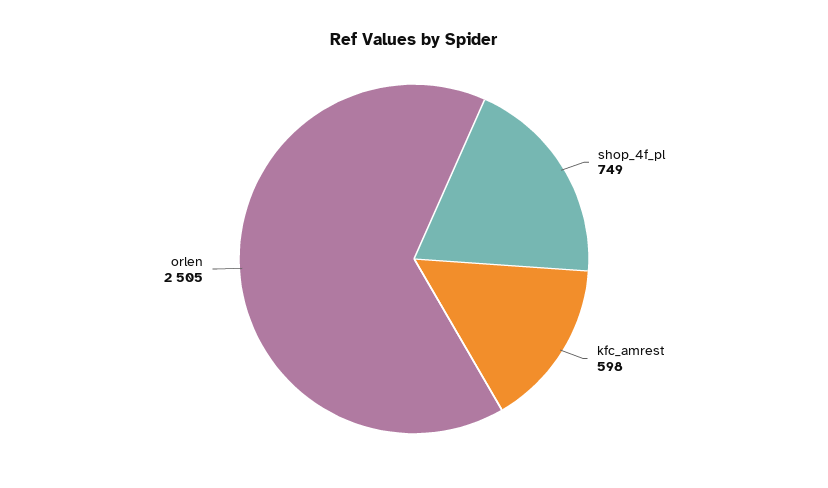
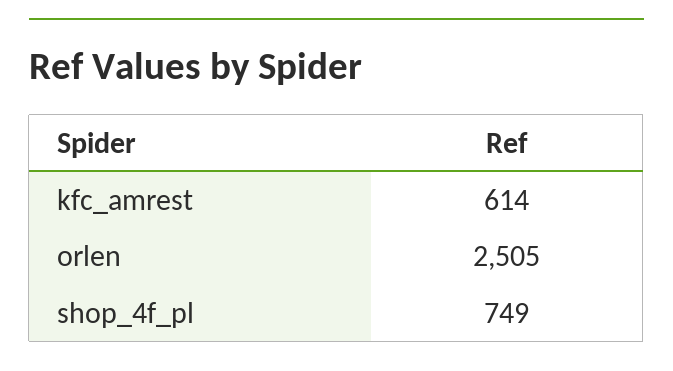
kfc_amrest: 598 -> 614

